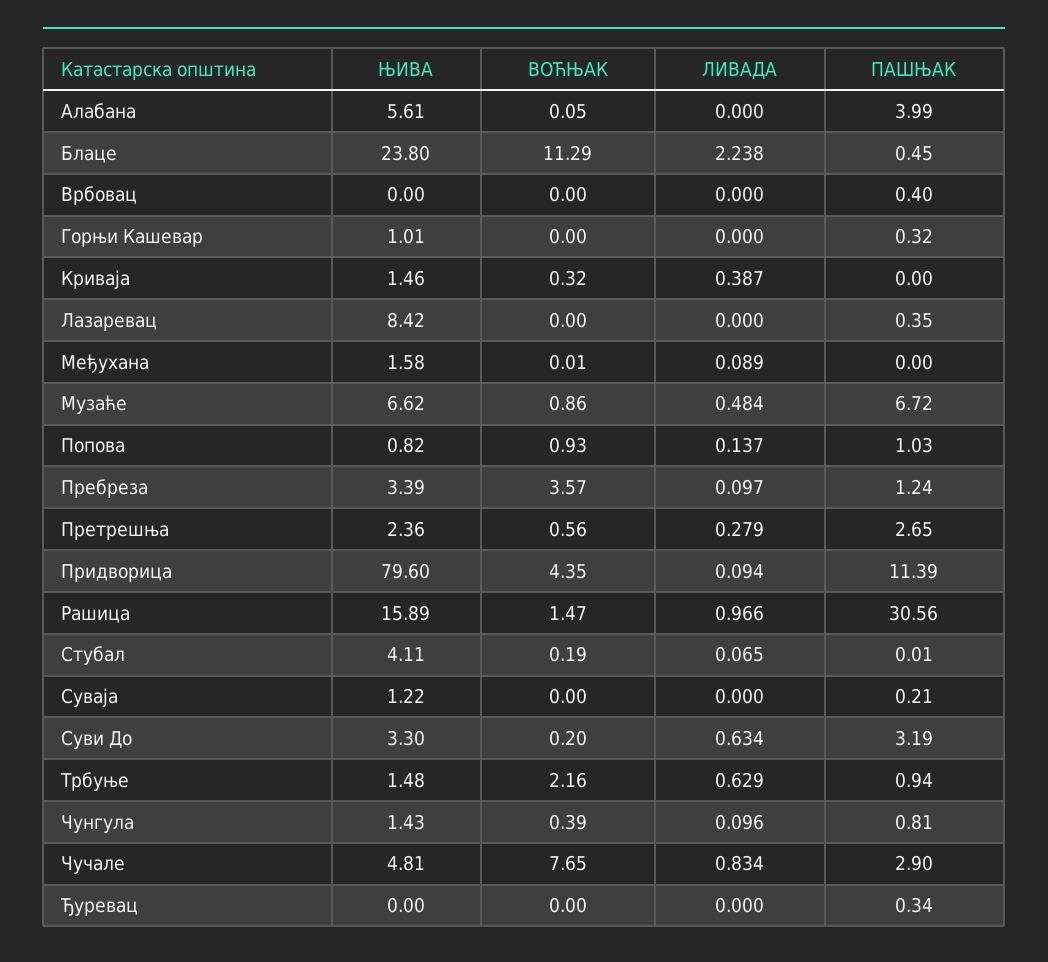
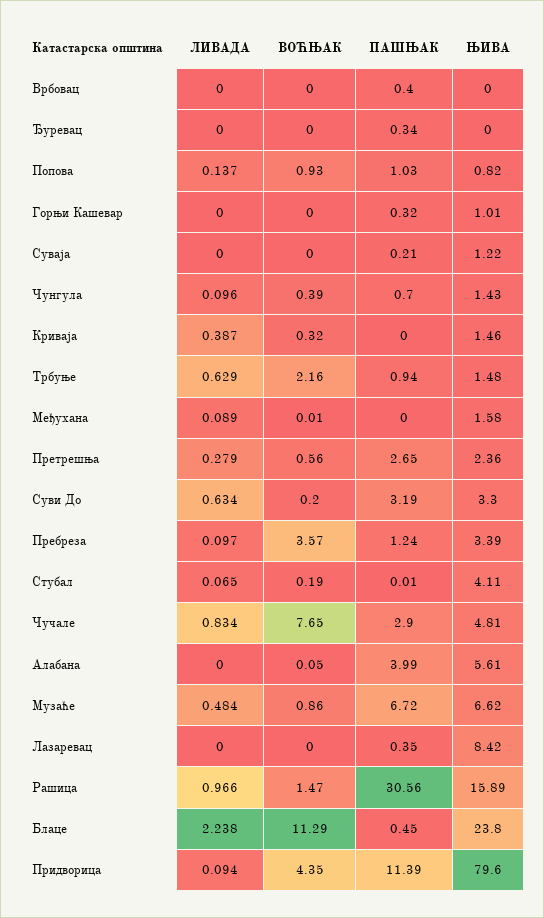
ПАШЊАК, Чунгула: 0.81 -> 0.7

